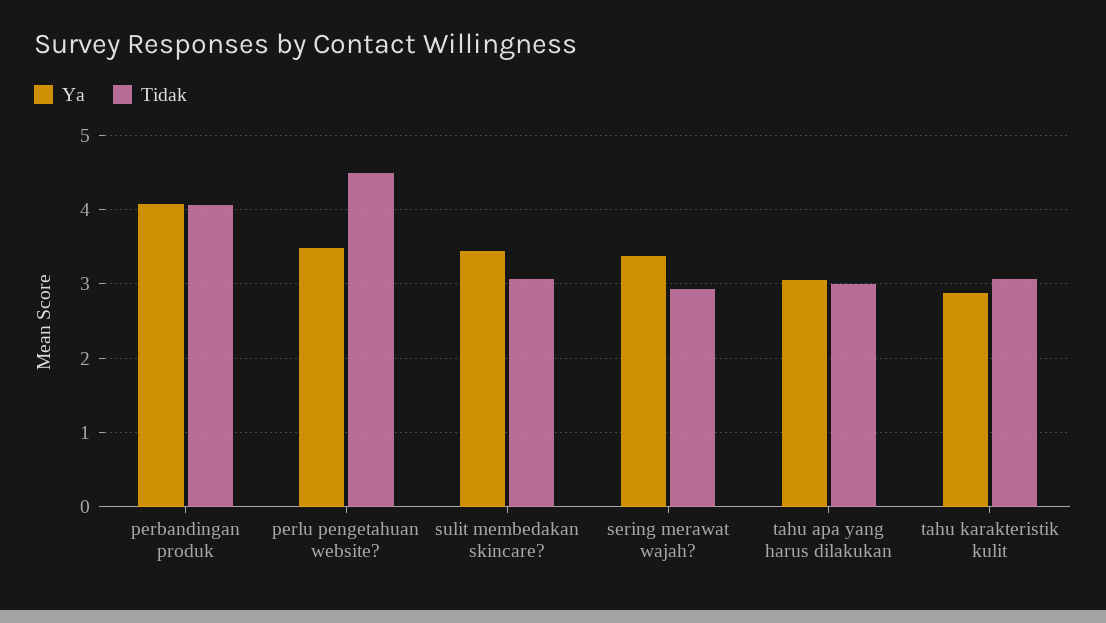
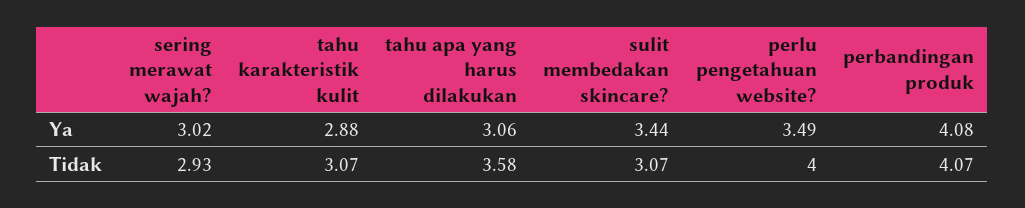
Tidak, perlu pengetahuan website?: 4.5 -> 4
Ya, sering merawat wajah?: 3.4 -> 3.02
Tidak, tahu apa yang harus dilakukan: 3 -> 3.58

